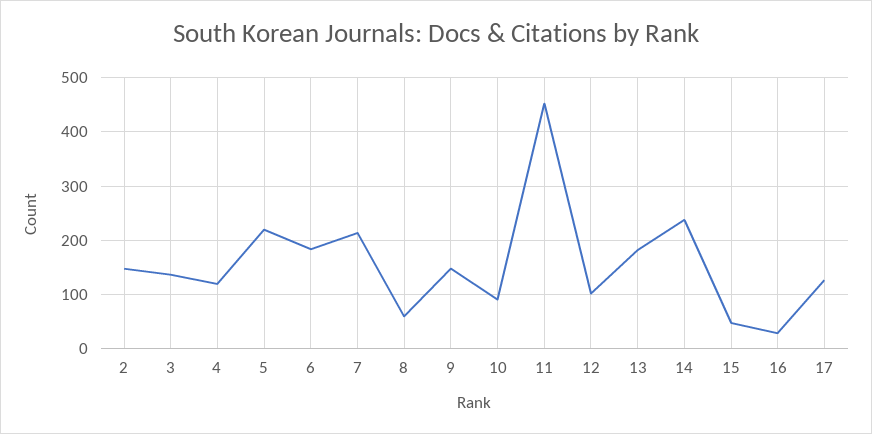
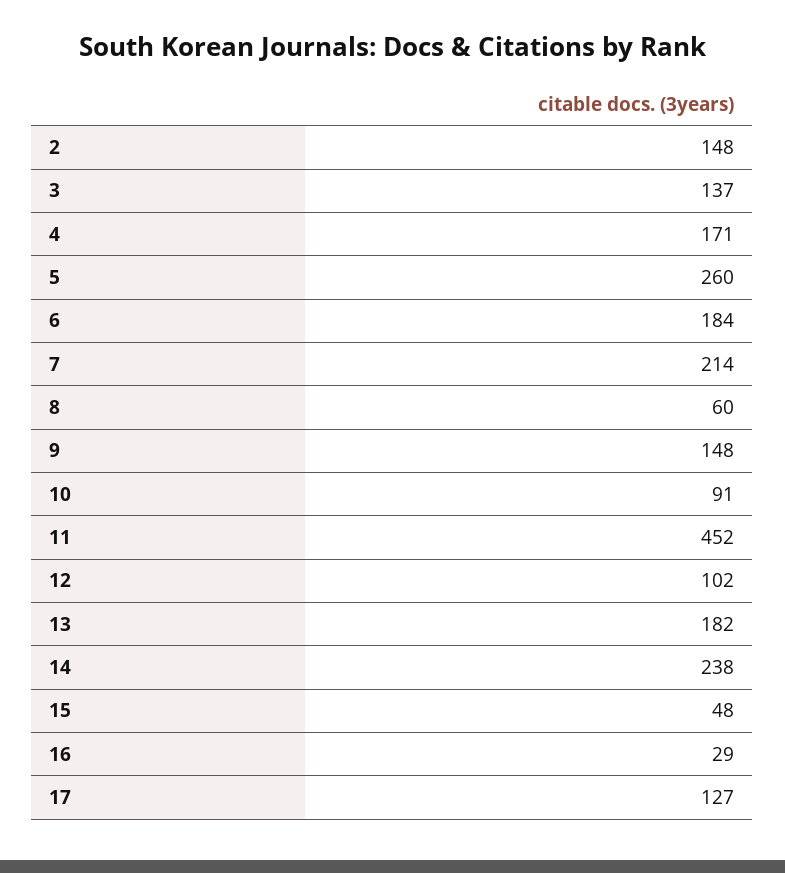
4: 120 -> 171
5: 220 -> 260

